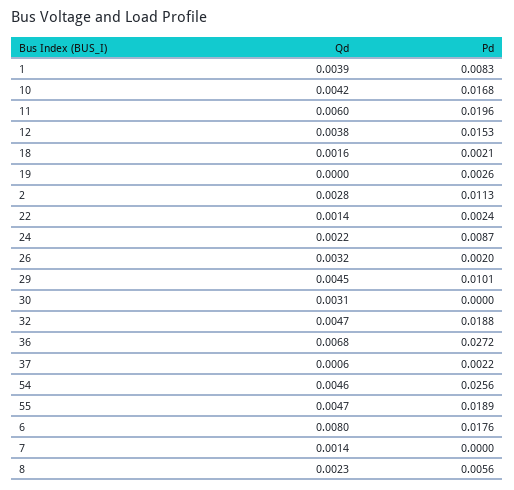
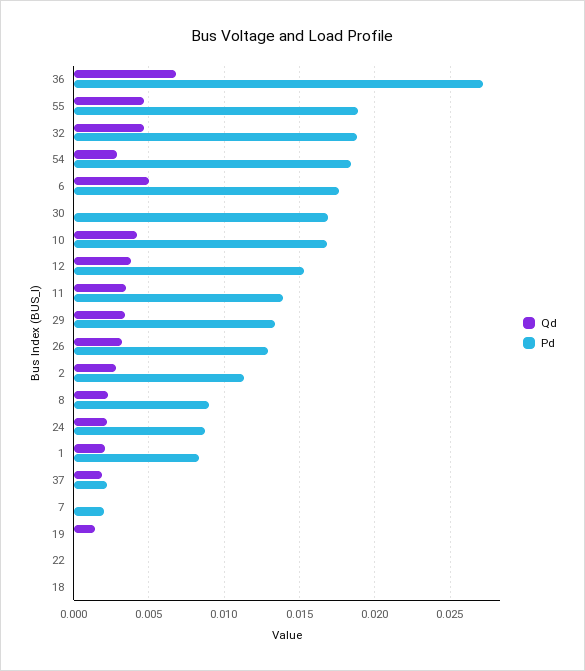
Qd, 1: 0.0039 -> 0.002
Qd, 11: 0.006 -> 0.0035
Pd, 11: 0.0196 -> 0.014
Qd, 18: 0.0016 -> 0
Pd, 18: 0.0021 -> 0
Qd, 19: 0 -> 0.0015
Pd, 19: 0.0026 -> 0
Qd, 22: 0.0014 -> 0
Pd, 22: 0.0024 -> 0
Pd, 26: 0.002 -> 0.013
Qd, 29: 0.0045 -> 0.0035
Pd, 29: 0.0101 -> 0.0135
Qd, 30: 0.0031 -> 0
Pd, 30: 0 -> 0.017
Qd, 37: 0.0006 -> 0.002
Qd, 54: 0.0046 -> 0.003
Pd, 54: 0.0256 -> 0.0185
Qd, 6: 0.008 -> 0.005
Qd, 7: 0.0014 -> 0
Pd, 7: 0 -> 0.002
Pd, 8: 0.0056 -> 0.009

